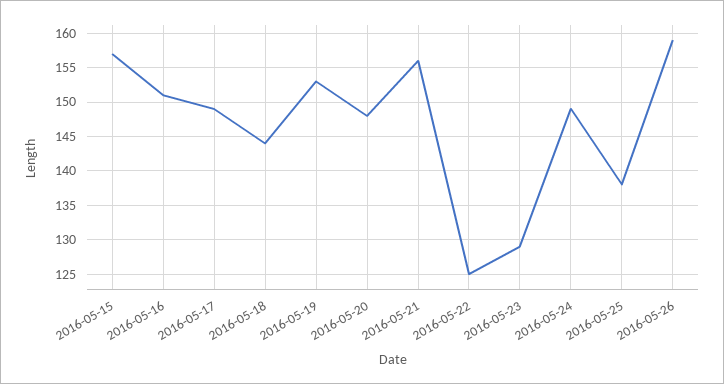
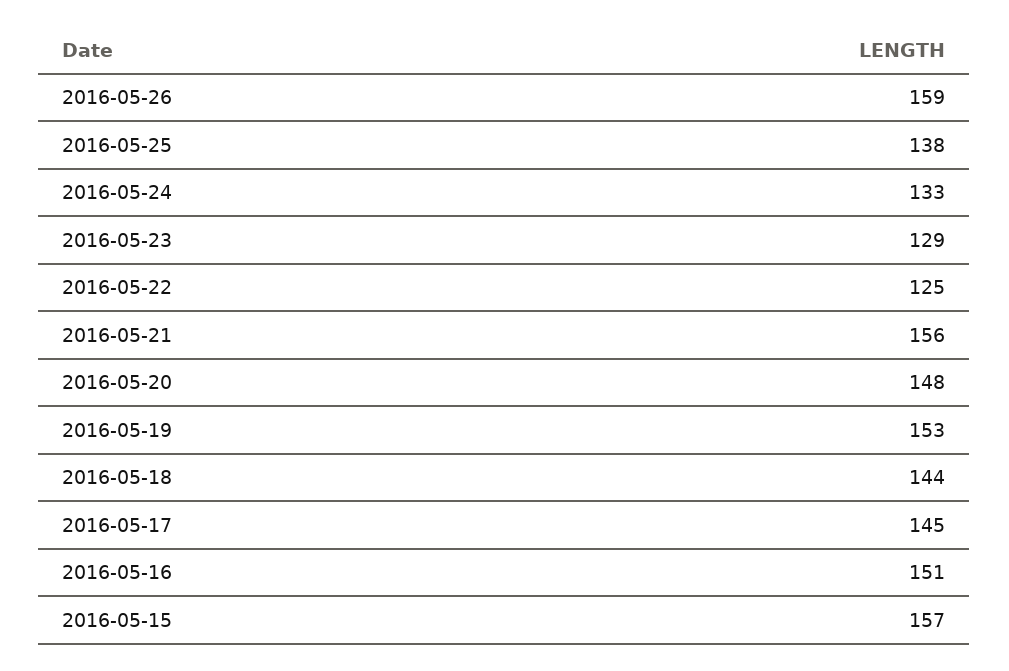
2016-05-17: 149 -> 145
2016-05-24: 149 -> 133

